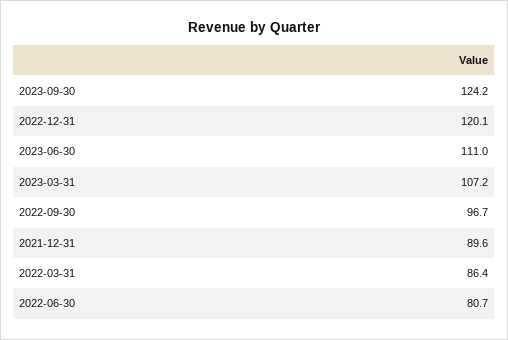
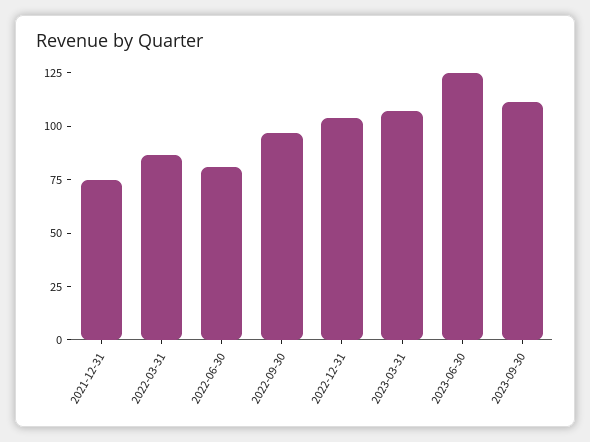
2023-09-30: 124.2 -> 110
2022-12-31: 120.1 -> 105
2023-06-30: 111 -> 125
2021-12-31: 89.6 -> 75

